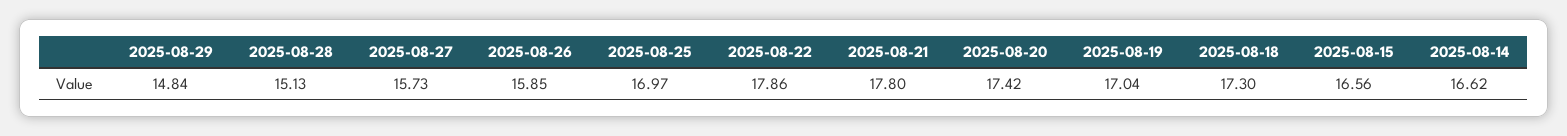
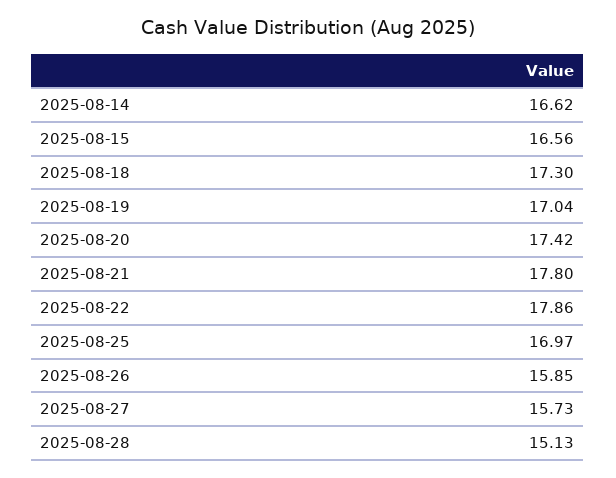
2025-08-29: 14.84 -> none

